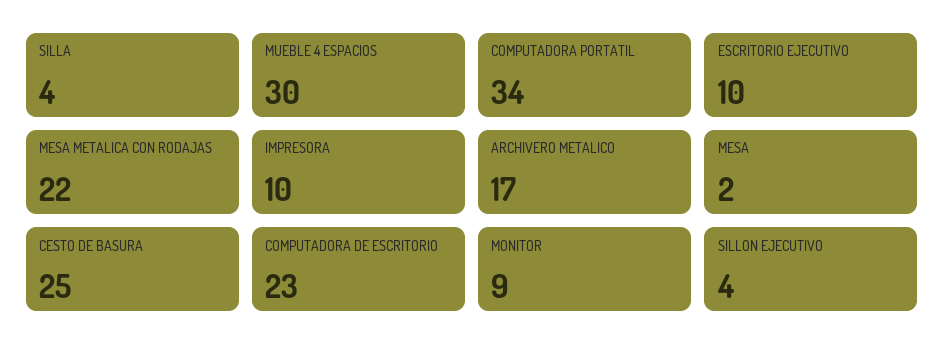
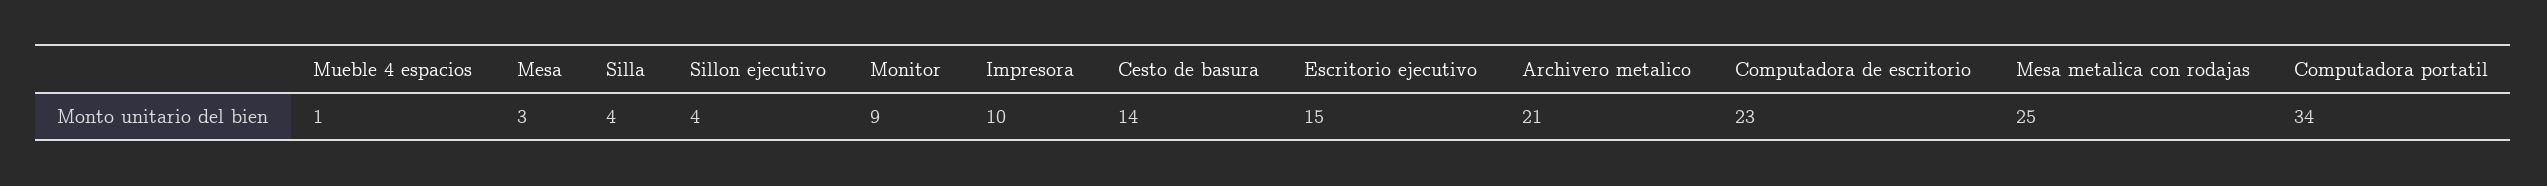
MUEBLE 4 ESPACIOS: 30 -> 1
ESCRITORIO EJECUTIVO: 10 -> 15
MESA METALICA CON RODAJAS: 22 -> 25
ARCHIVERO METALICO: 17 -> 21
MESA: 2 -> 3
CESTO DE BASURA: 25 -> 14

